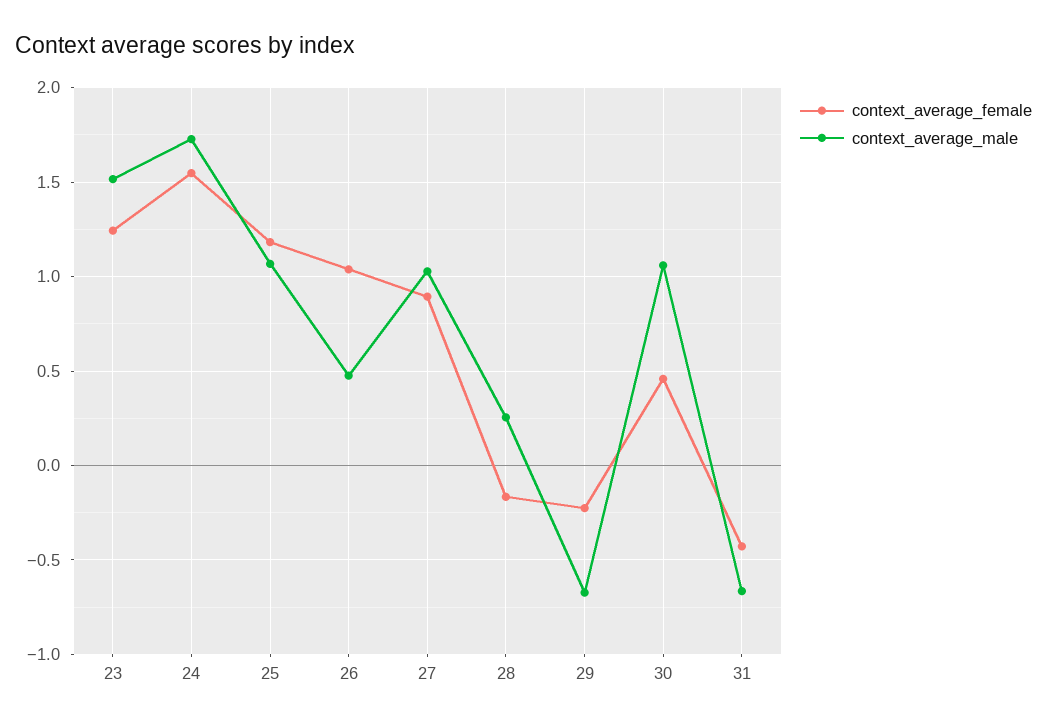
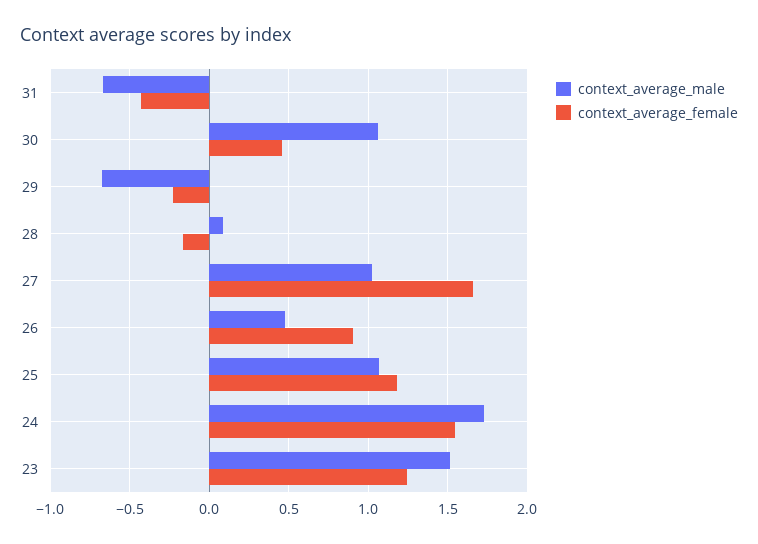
context_average_female, 26: 1.05 -> 0.9
context_average_female, 27: 0.9 -> 1.65
context_average_male, 28: 0.25 -> 0.1

